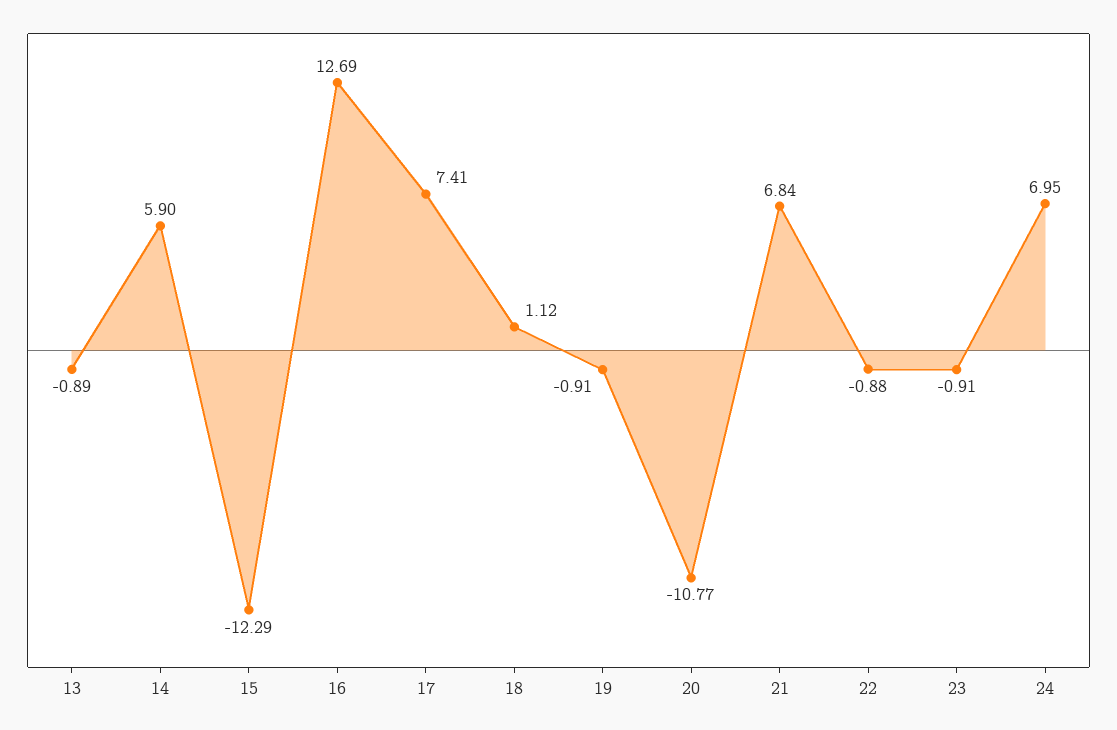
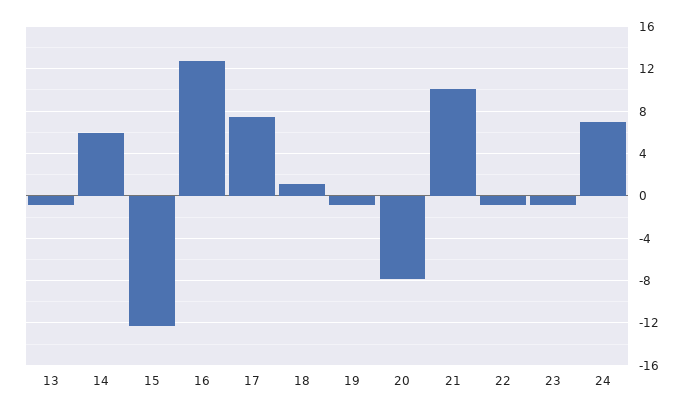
20: -10.77 -> -8
21: 6.84 -> 10

